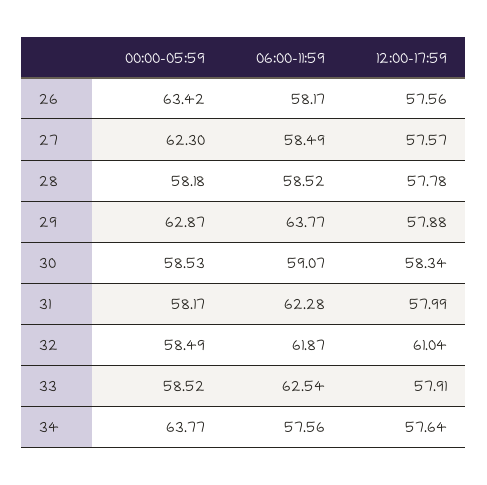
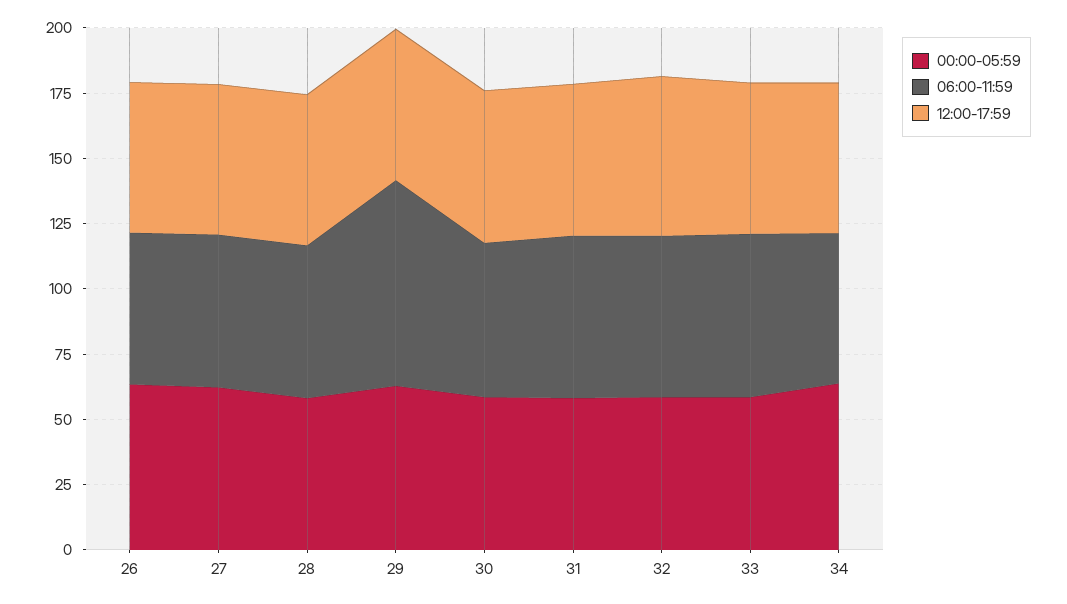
06:00-11:59, 29: 63.77 -> 80

